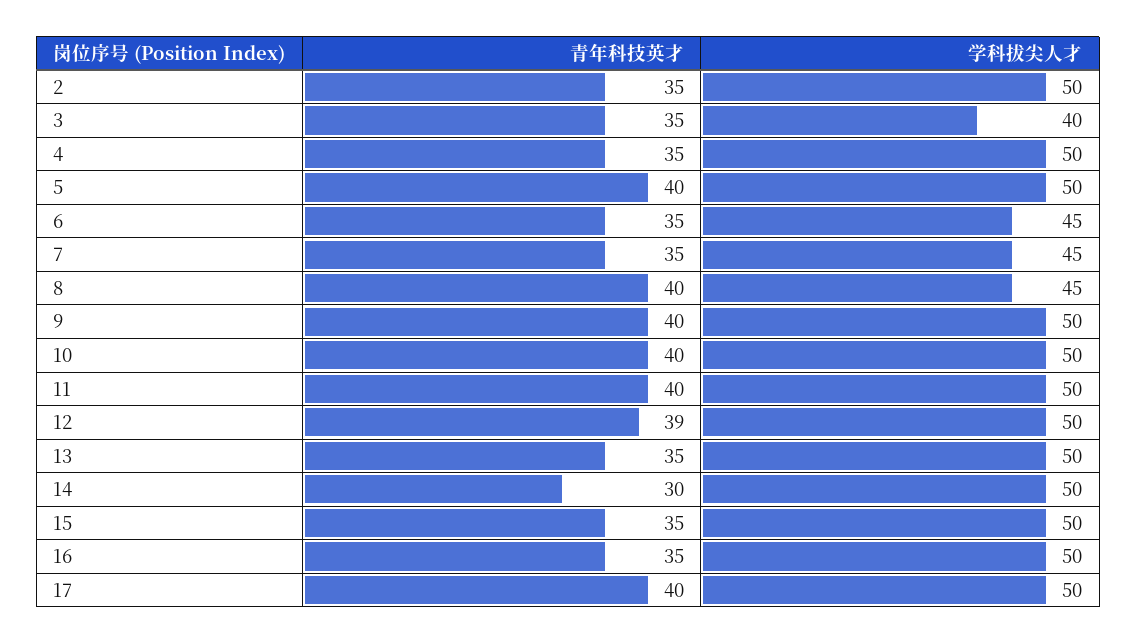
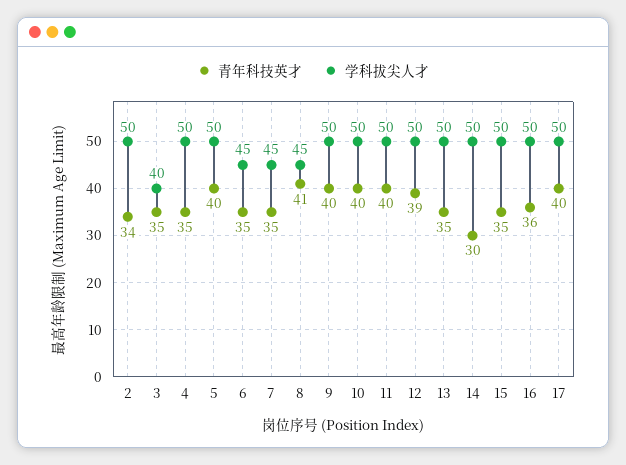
青年科技英才, 2: 35 -> 34
青年科技英才, 8: 40 -> 41
青年科技英才, 16: 35 -> 36

